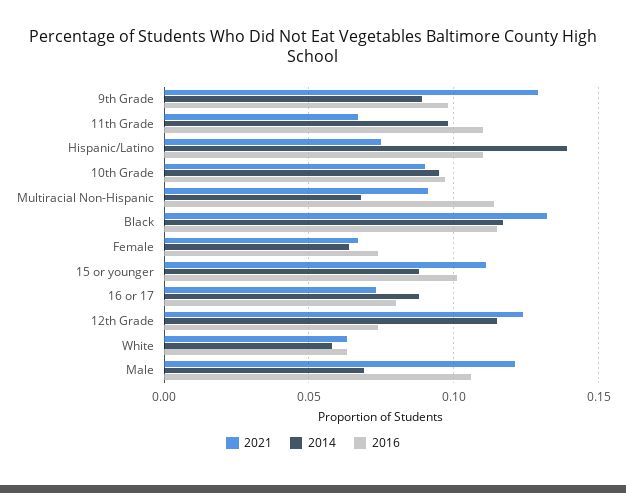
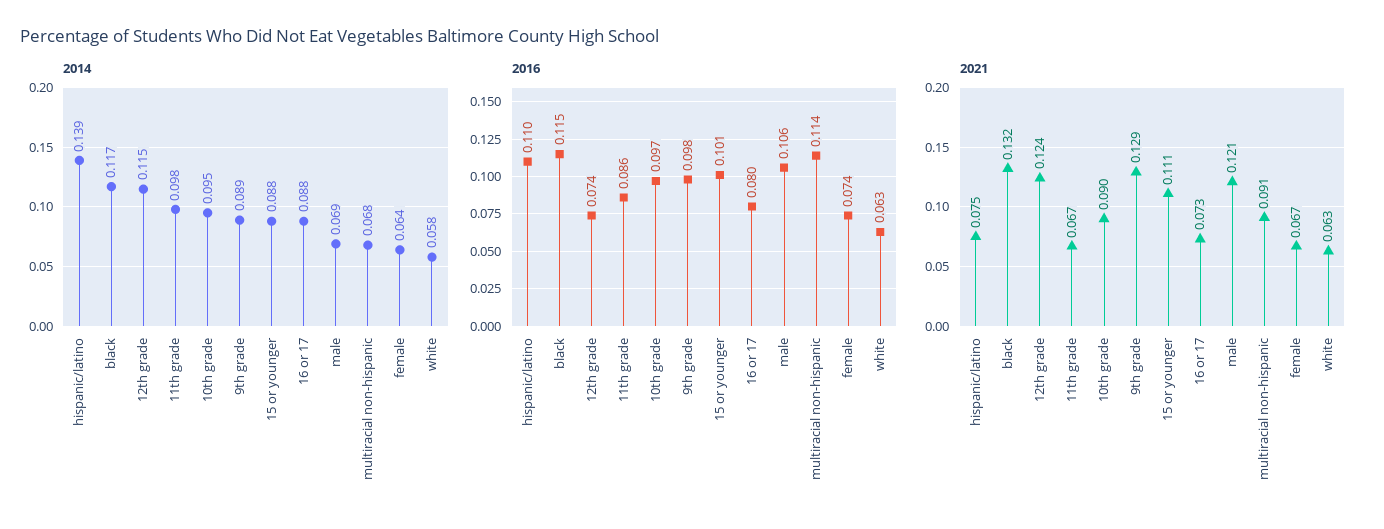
2016, 11th Grade: 0.11 -> 0.086

